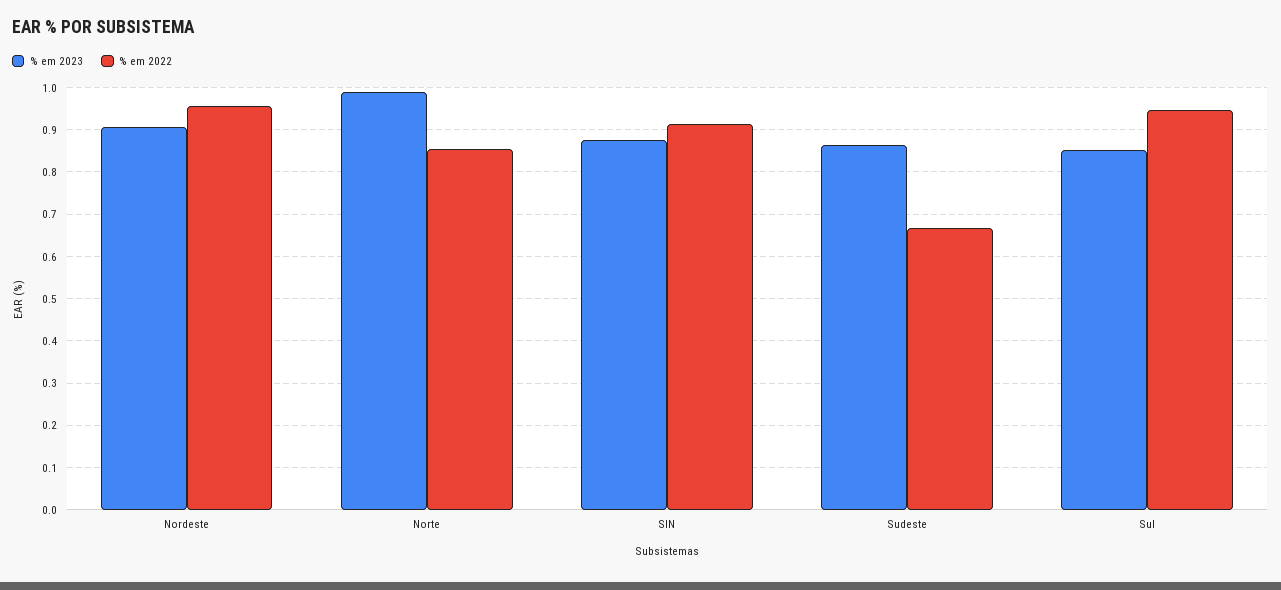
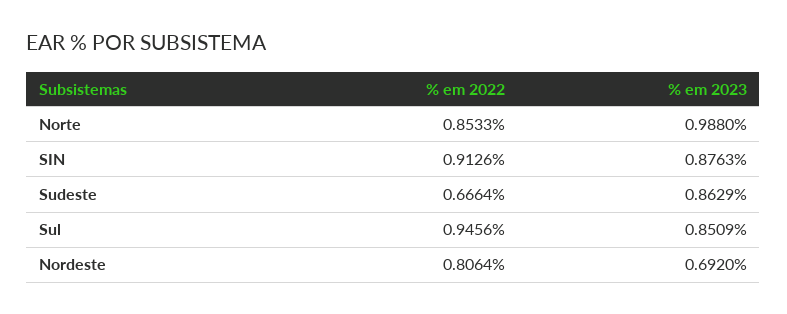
% em 2023, Nordeste: 0.9 -> 0.692
% em 2022, Nordeste: 0.96 -> 0.8064

